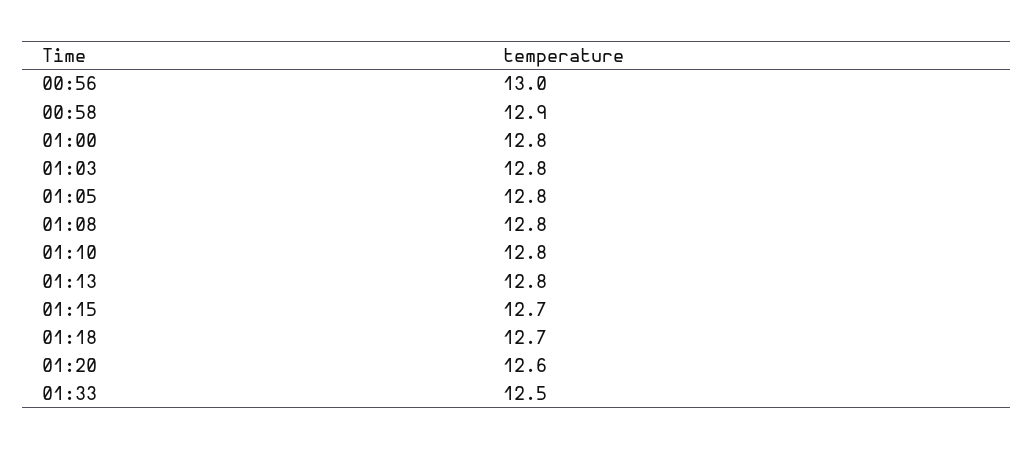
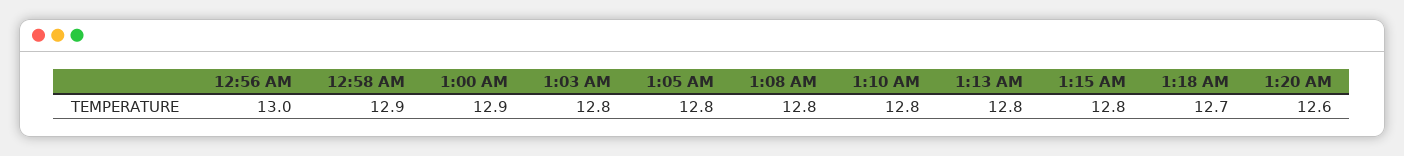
01:00: 12.8 -> 12.9
01:15: 12.7 -> 12.8
01:33: 12.5 -> none

